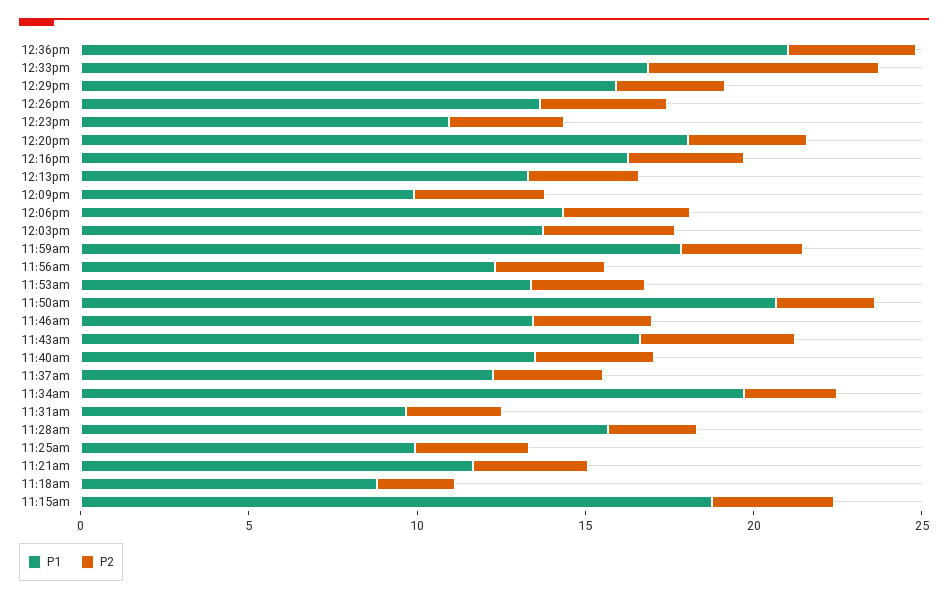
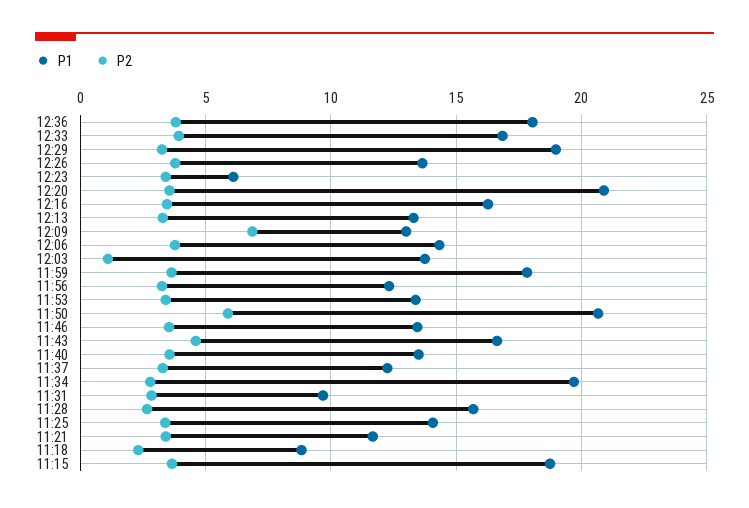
P1, 12:36pm: 21 -> 18
P2, 12:33pm: 7 -> 4
P1, 12:29pm: 16 -> 19
P1, 12:23pm: 11 -> 6
P1, 12:20pm: 18 -> 21
P1, 12:09pm: 10 -> 13
P2, 12:09pm: 4 -> 7
P2, 12:03pm: 4 -> 1
P2, 11:50am: 3 -> 6
P1, 11:25am: 10 -> 14

